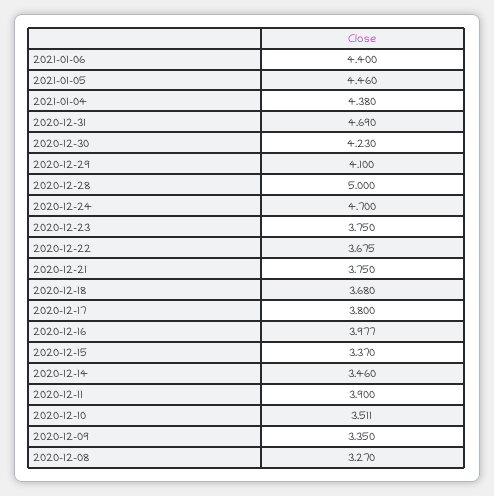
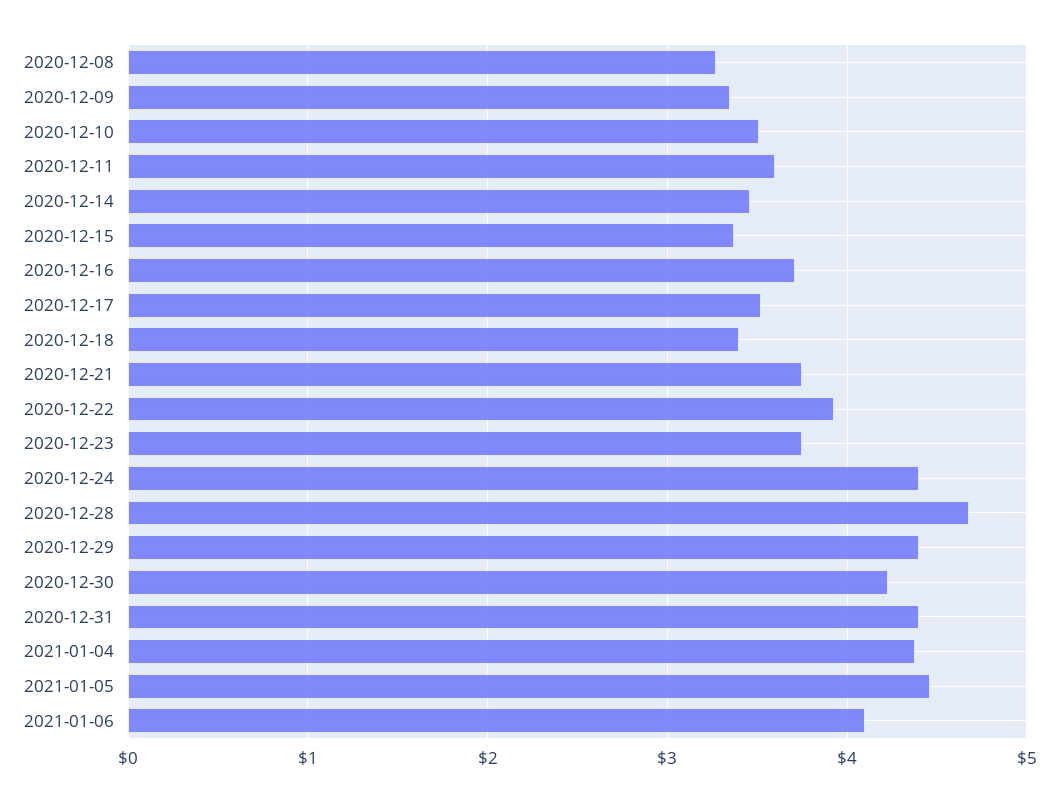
2021-01-06: 4.4 -> 4.1
2020-12-31: 4.69 -> 4.4
2020-12-29: 4.1 -> 4.4
2020-12-28: 5 -> 4.7
2020-12-24: 4.7 -> 4.4
2020-12-22: 3.675 -> 3.9
2020-12-18: 3.68 -> 3.4
2020-12-17: 3.8 -> 3.5
2020-12-16: 3.977 -> 3.7
2020-12-11: 3.9 -> 3.6

